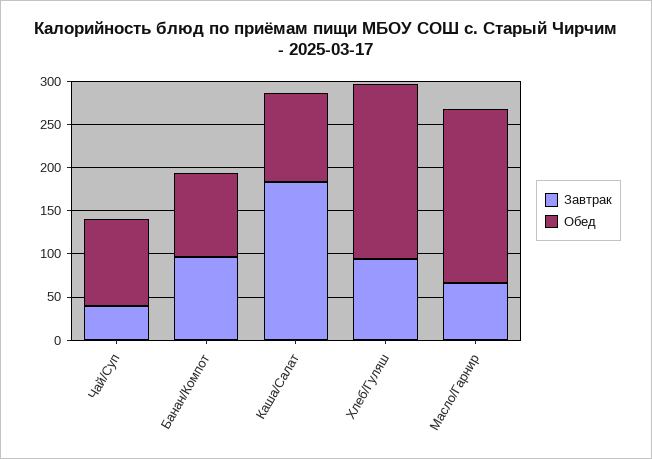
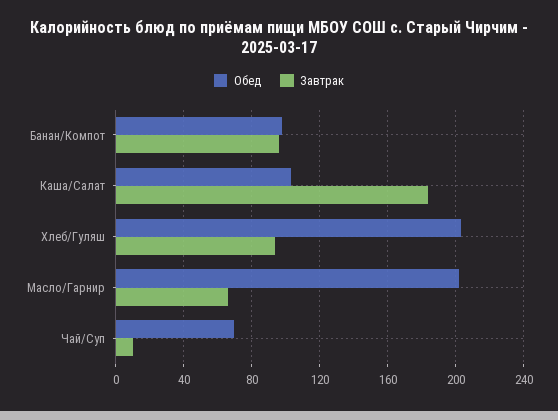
Завтрак, Чай/Суп: 40 -> 10
Обед, Чай/Суп: 100 -> 70

